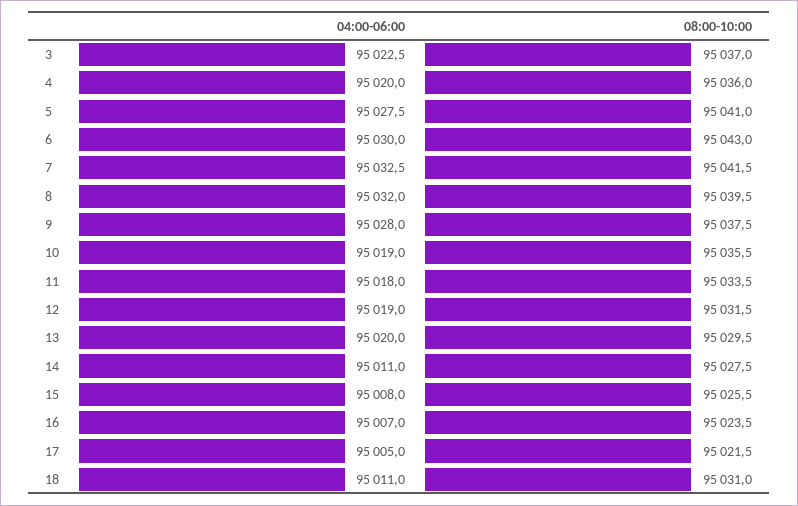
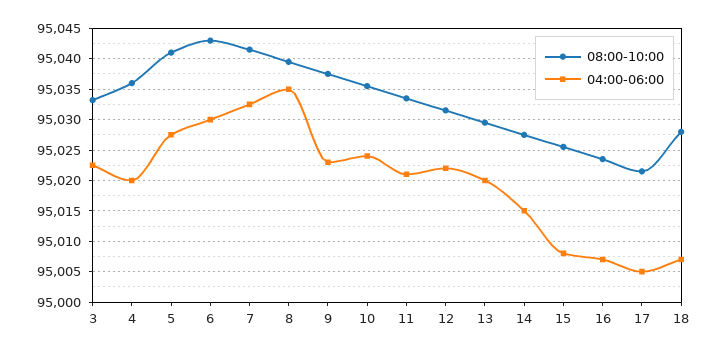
08:00-10:00, 3: 95037 -> 95033
04:00-06:00, 8: 95032 -> 95035
04:00-06:00, 9: 95028 -> 95023
04:00-06:00, 10: 95019 -> 95024
04:00-06:00, 11: 95018 -> 95021
04:00-06:00, 12: 95019 -> 95022
04:00-06:00, 14: 95011 -> 95015
04:00-06:00, 18: 95011 -> 95007
08:00-10:00, 18: 95031 -> 95028

